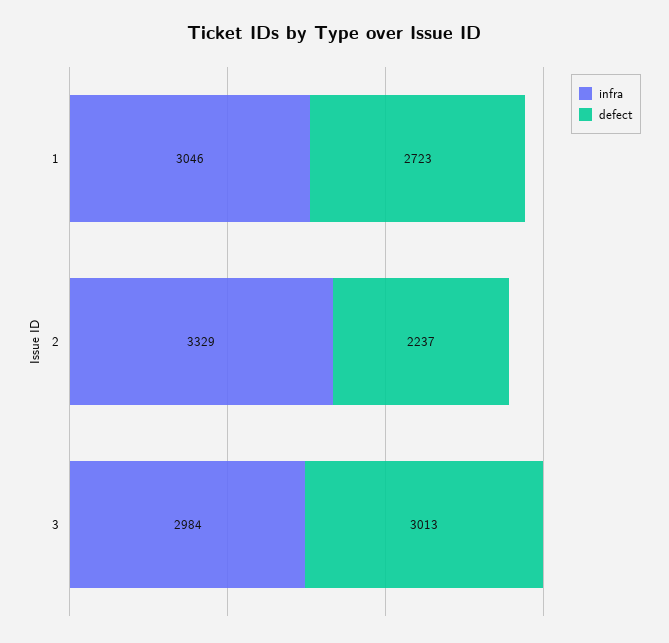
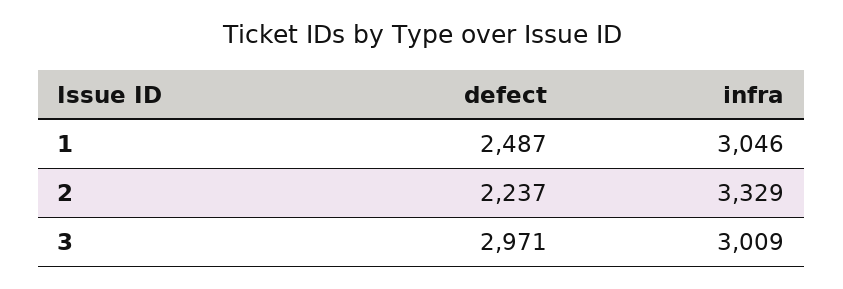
defect, 1: 2723 -> 2487
infra, 3: 2984 -> 3009
defect, 3: 3013 -> 2971

